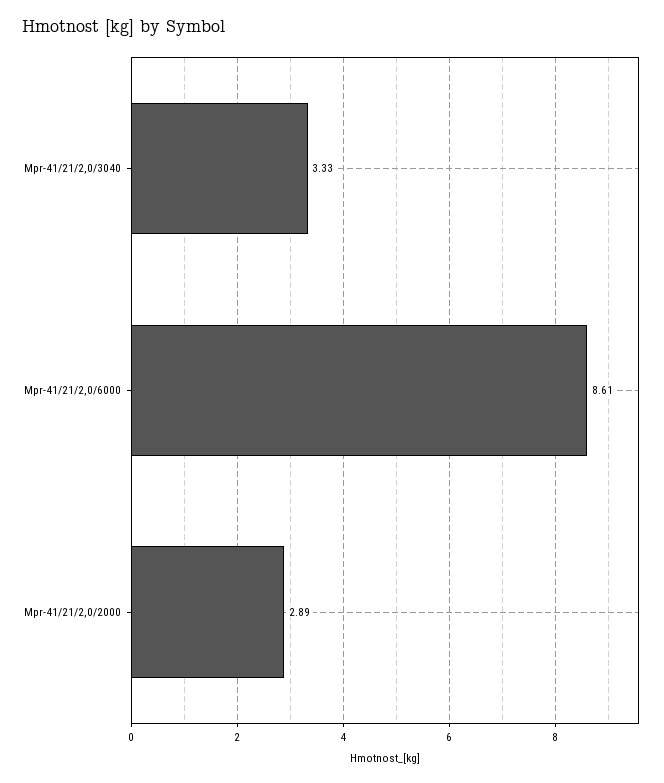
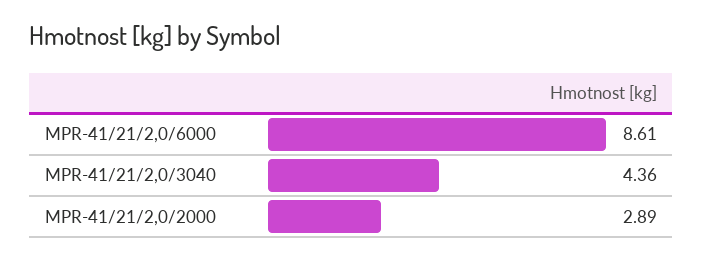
Mpr-41/21/2,0/3040: 3.33 -> 4.36

